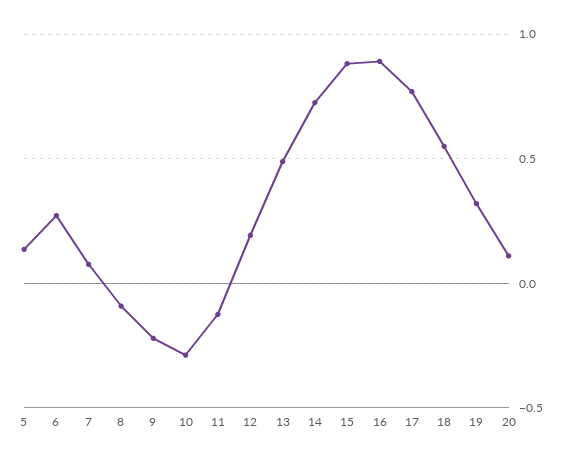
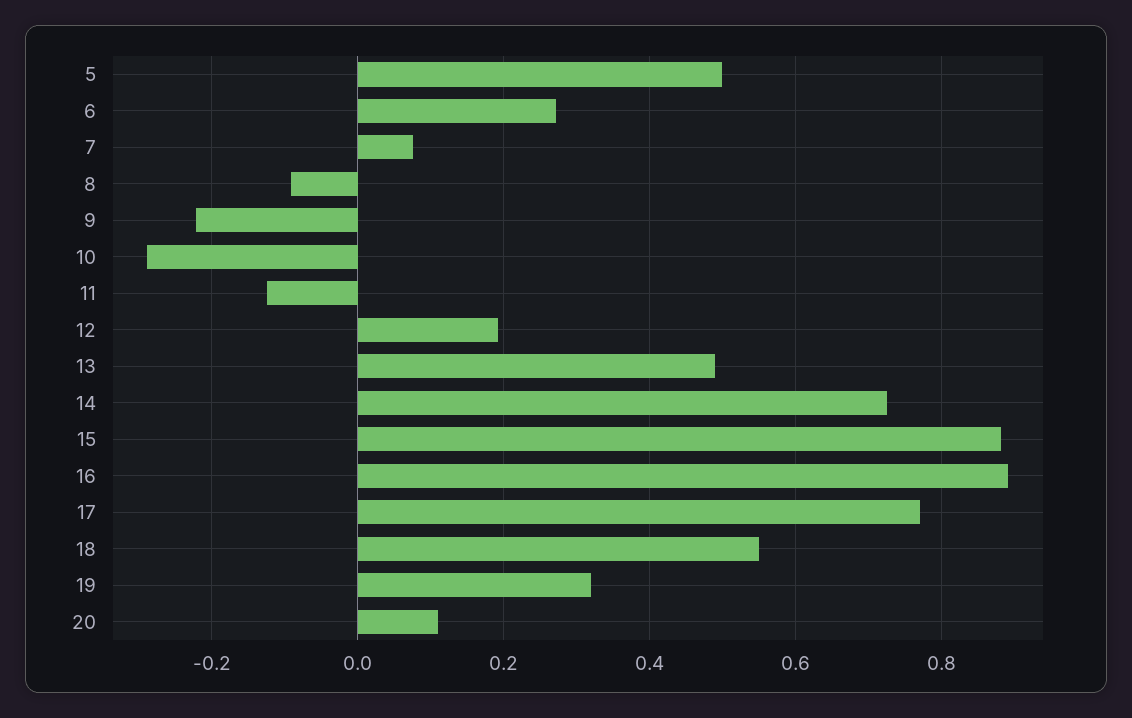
5: 0.15 -> 0.5

